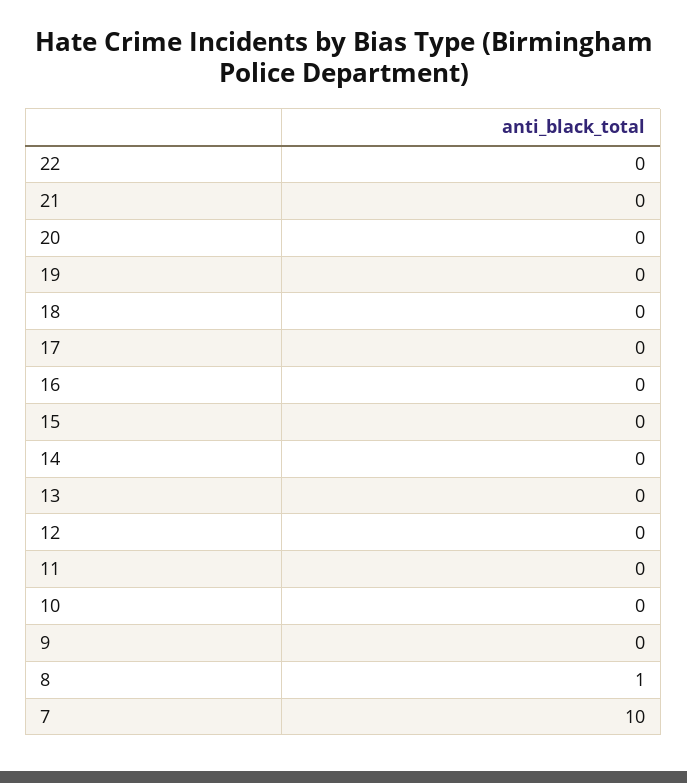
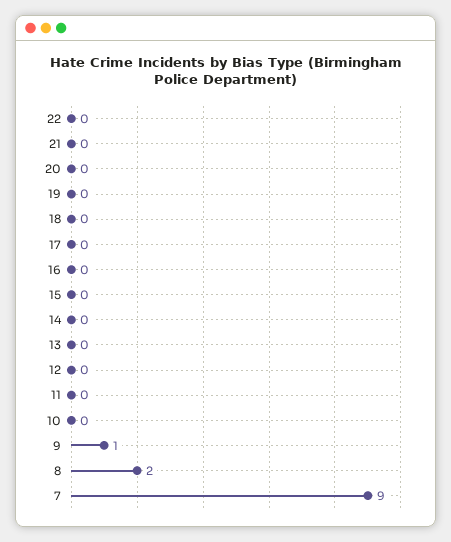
9: 0 -> 1
8: 1 -> 2
7: 10 -> 9

